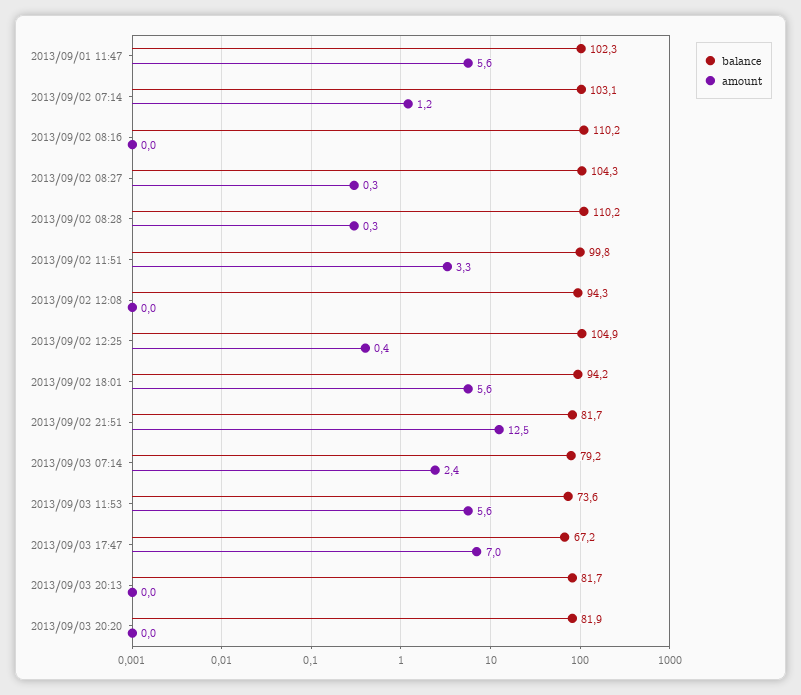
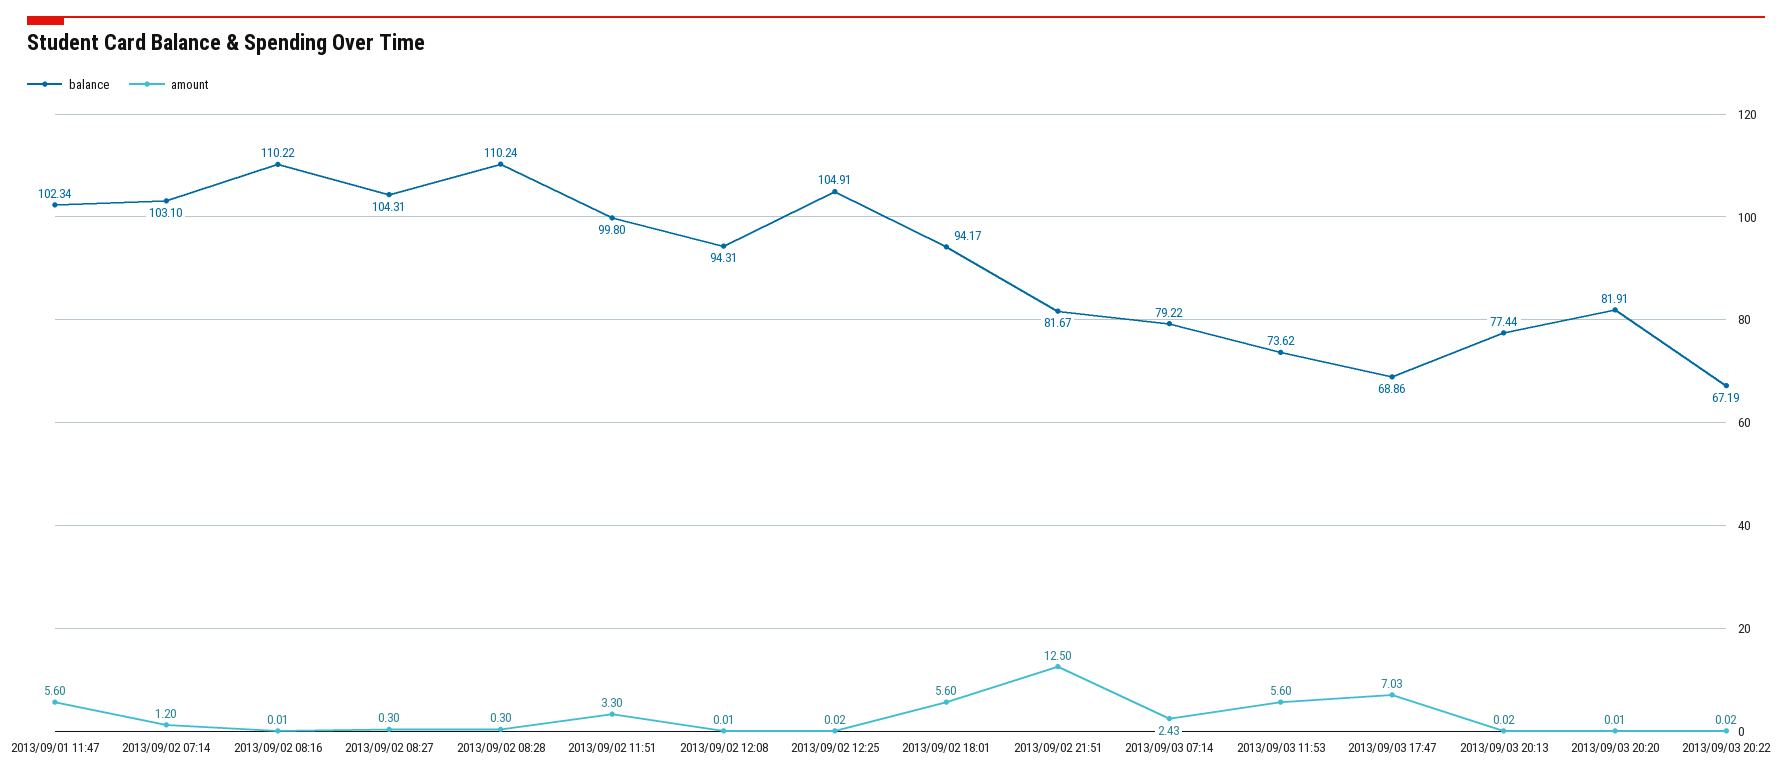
amount, 2013/09/02 12:25: 0.4 -> 0.02
balance, 2013/09/03 17:47: 67.2 -> 68.86
balance, 2013/09/03 20:13: 81.7 -> 77.44
balance, 2013/09/03 20:22: none -> 67.19
amount, 2013/09/03 20:22: none -> 0.02

